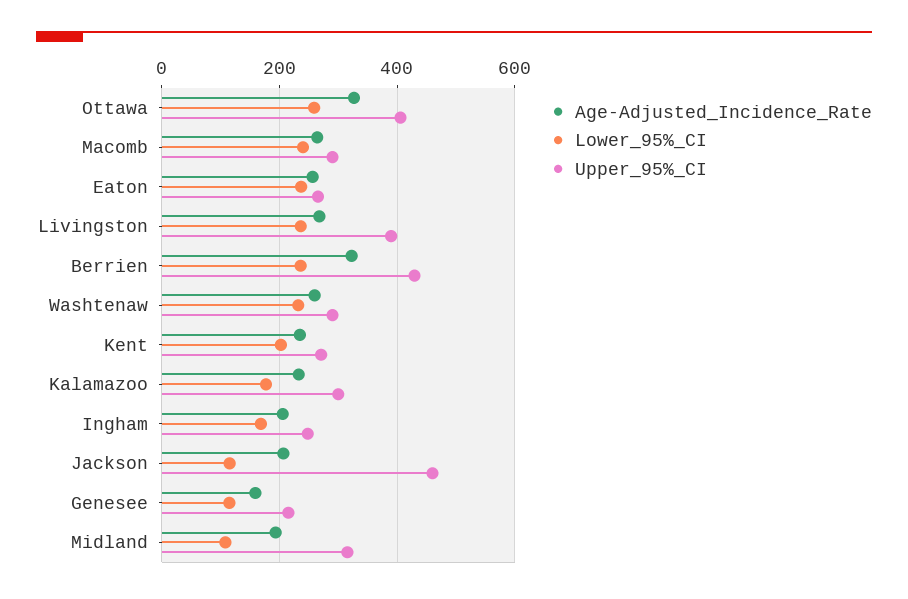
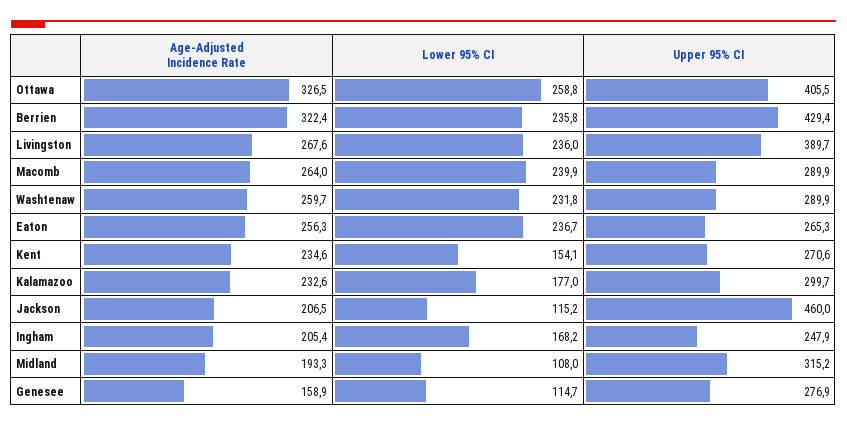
Lower_95%_CI, Kent: 200 -> 154.1
Upper_95%_CI, Genesee: 220 -> 276.9

